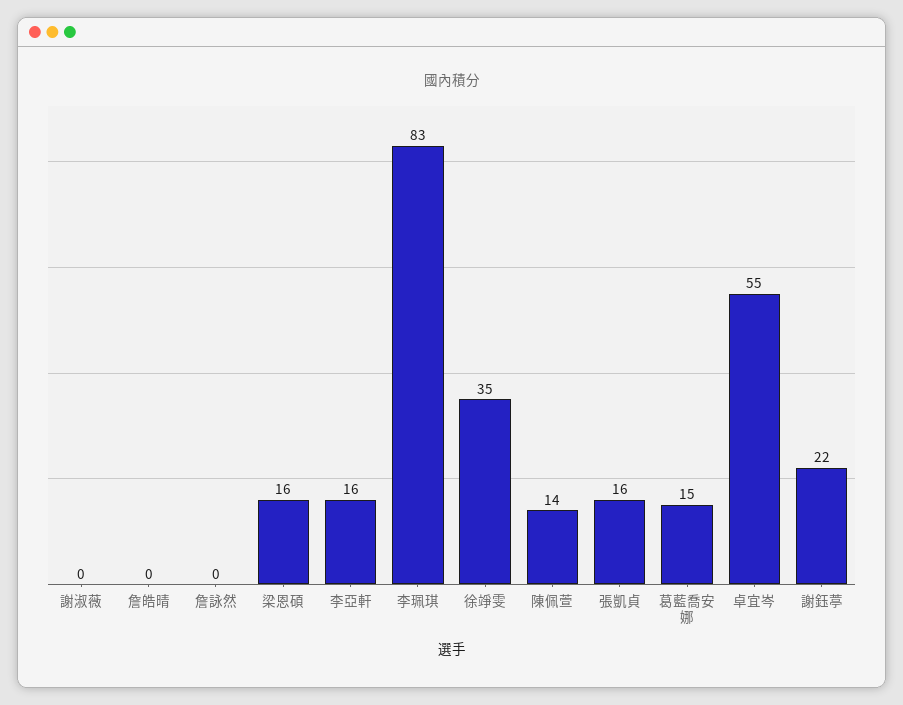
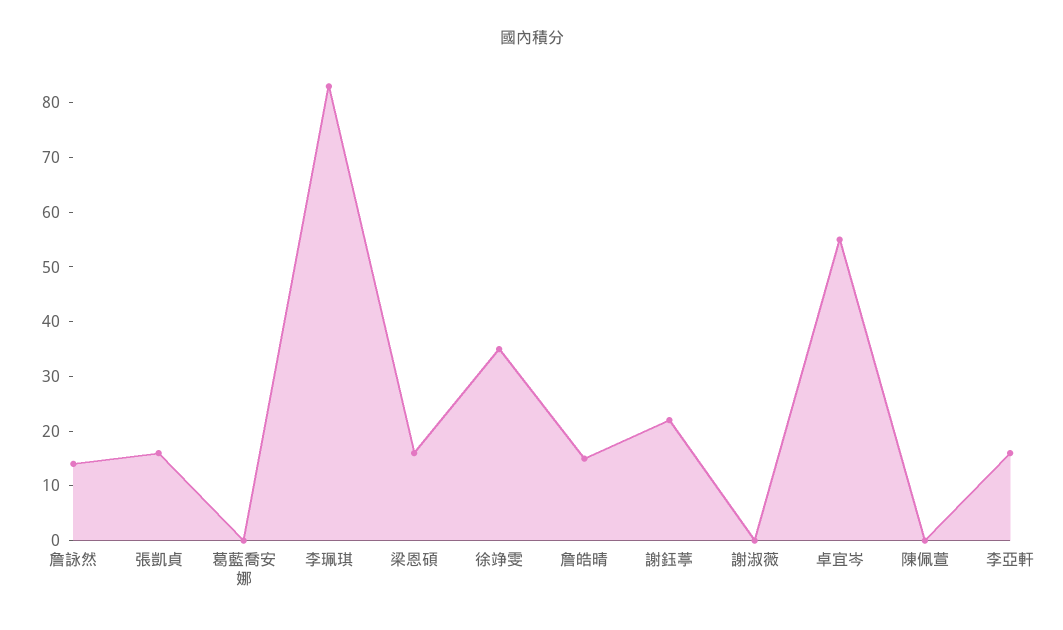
詹皓晴: 0 -> 15
詹詠然: 0 -> 15
陳佩萱: 14 -> 0
葛藍喬安娜: 15 -> 0

